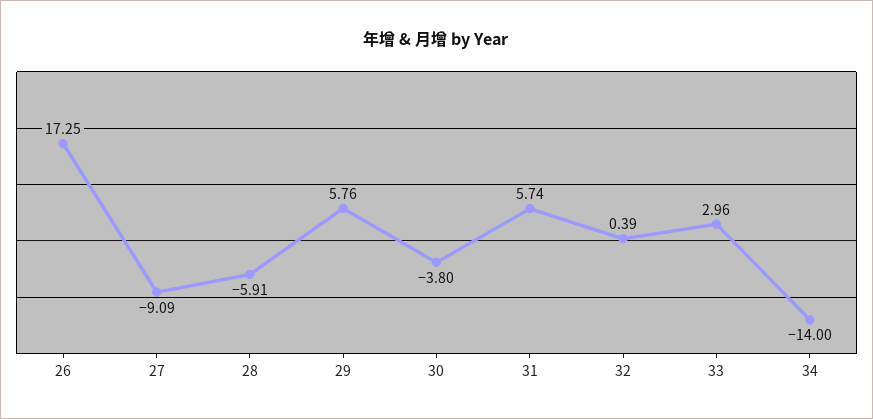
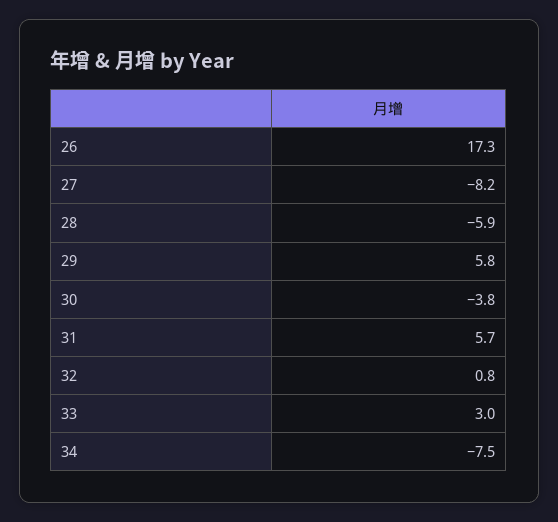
27: -9.09 -> -8.2
32: 0.39 -> 0.8
34: -14 -> -7.5

